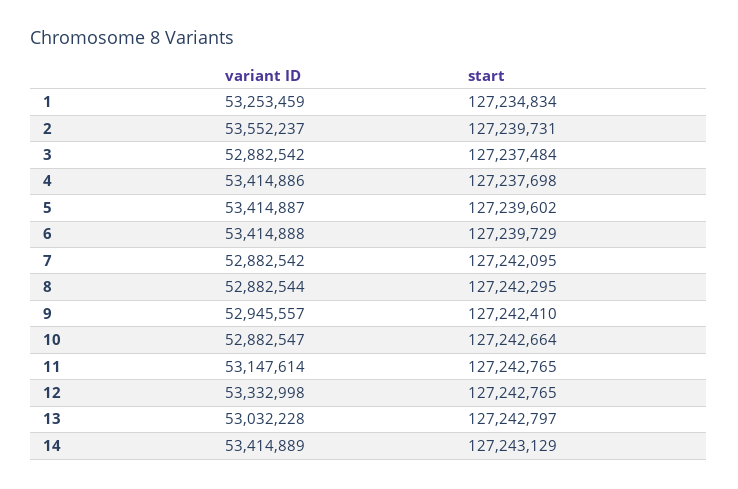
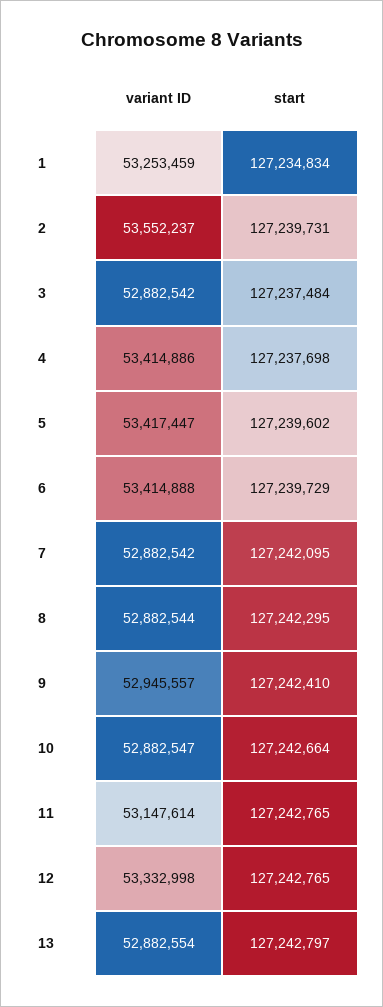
variant ID, 5: 53414887 -> 53417447
variant ID, 13: 53032228 -> 52882554
variant ID, 14: 53414889 -> none
start, 14: 127243129 -> none

